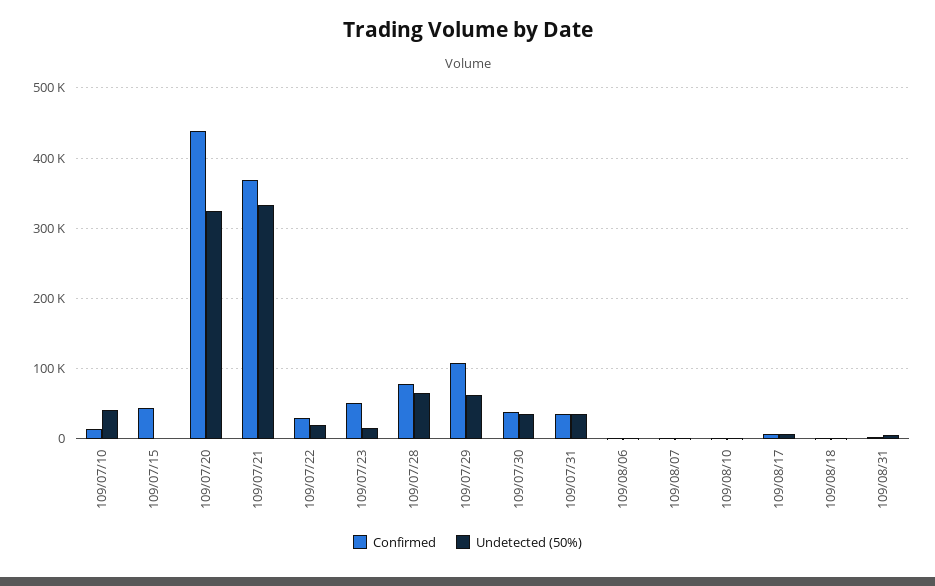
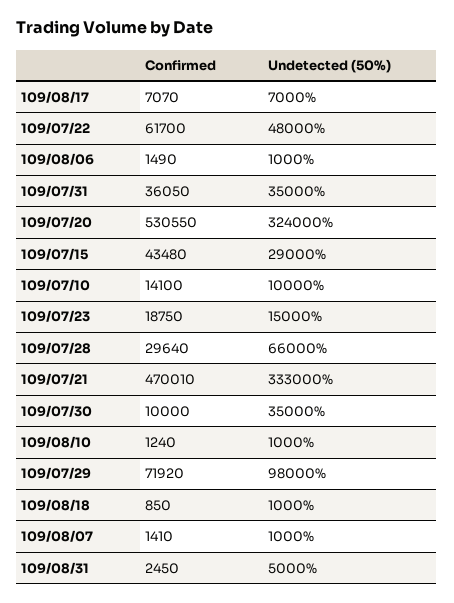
Undetected (50%), 109/07/10: 40000 -> 10000
Undetected (50%), 109/07/15: 0 -> 29000
Confirmed, 109/07/20: 440000 -> 530550
Confirmed, 109/07/21: 370000 -> 470010
Confirmed, 109/07/22: 30000 -> 61700
Undetected (50%), 109/07/22: 20000 -> 48000
Confirmed, 109/07/23: 50000 -> 18750
Confirmed, 109/07/28: 80000 -> 29640
Confirmed, 109/07/29: 110000 -> 71920
Undetected (50%), 109/07/29: 60000 -> 98000
Confirmed, 109/07/30: 40000 -> 10000

